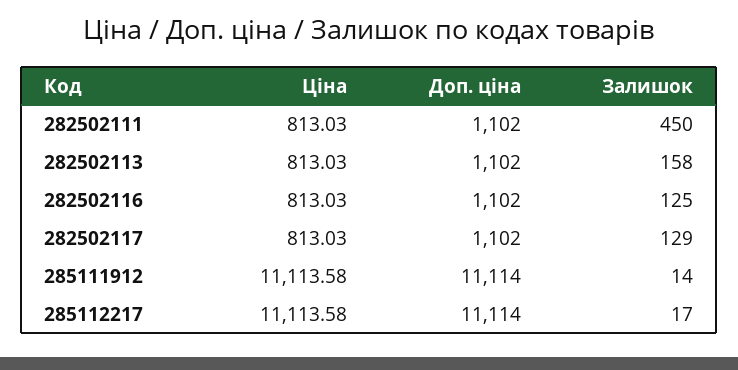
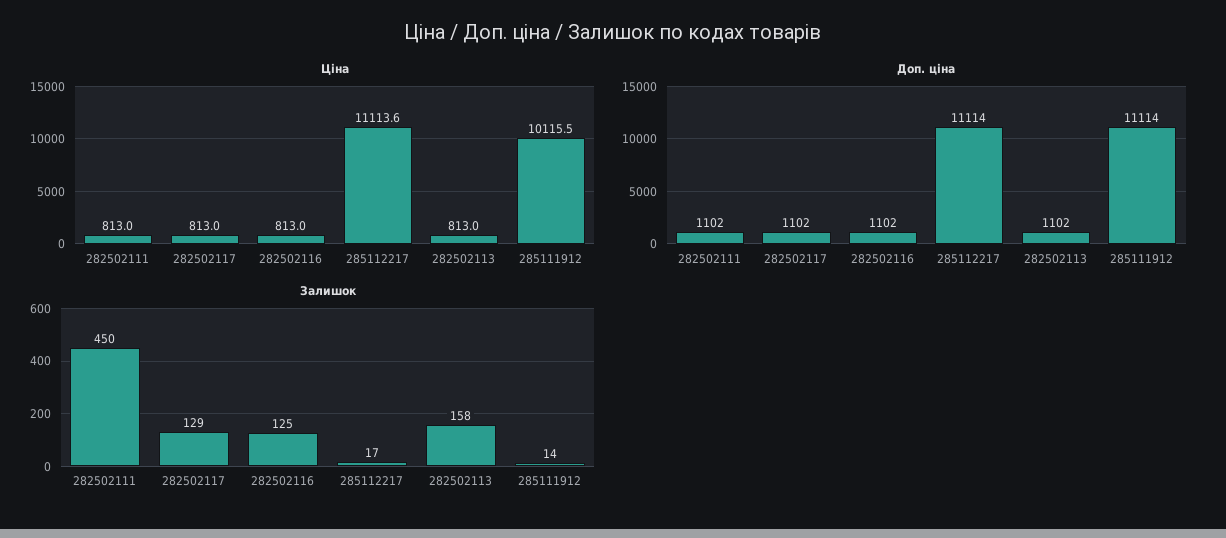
Ціна, 285111912: 11113.58 -> 10115.5

